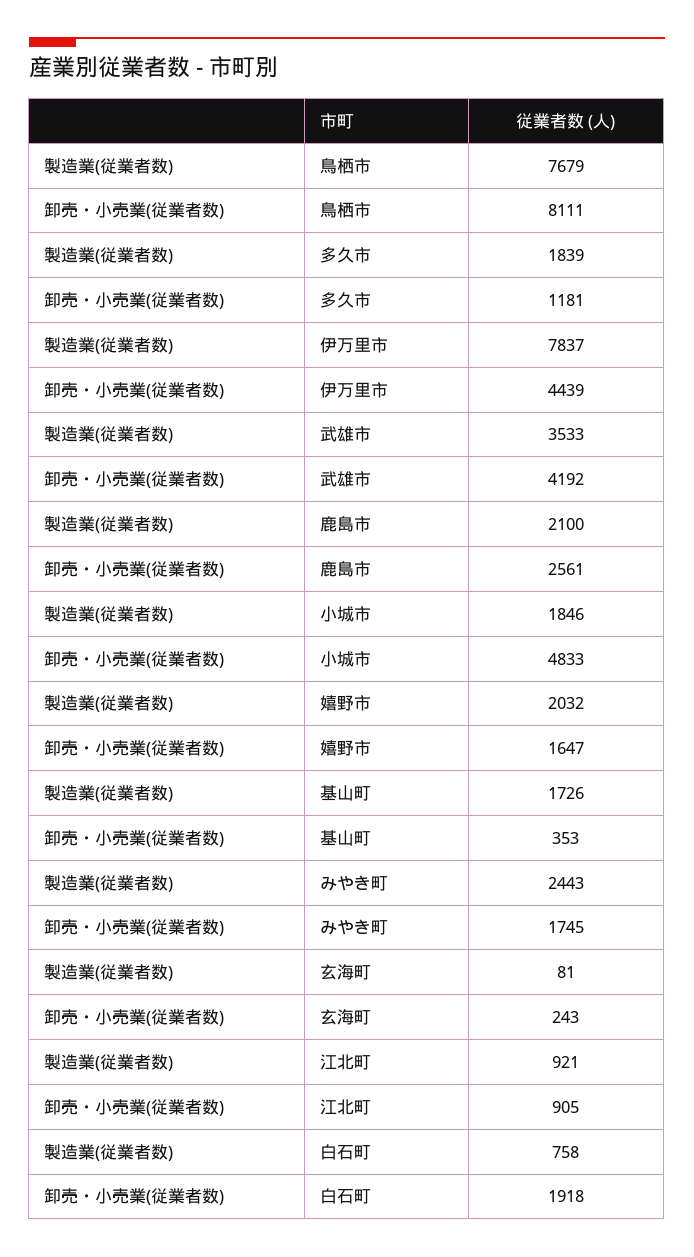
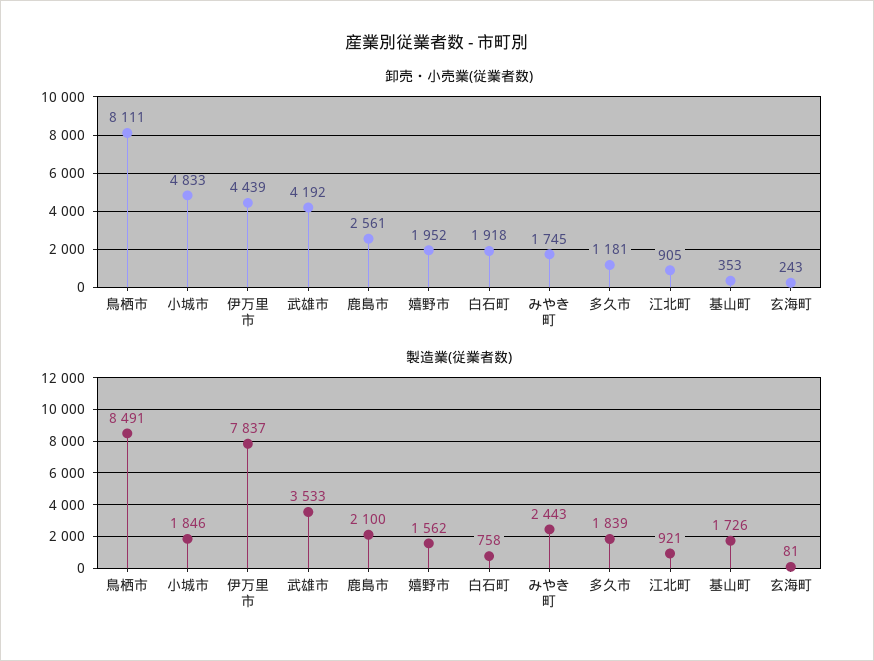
製造業(従業者数), 鳥栖市: 7679 -> 8491
製造業(従業者数), 嬉野市: 2032 -> 1562
卸売・小売業(従業者数), 嬉野市: 1647 -> 1952

